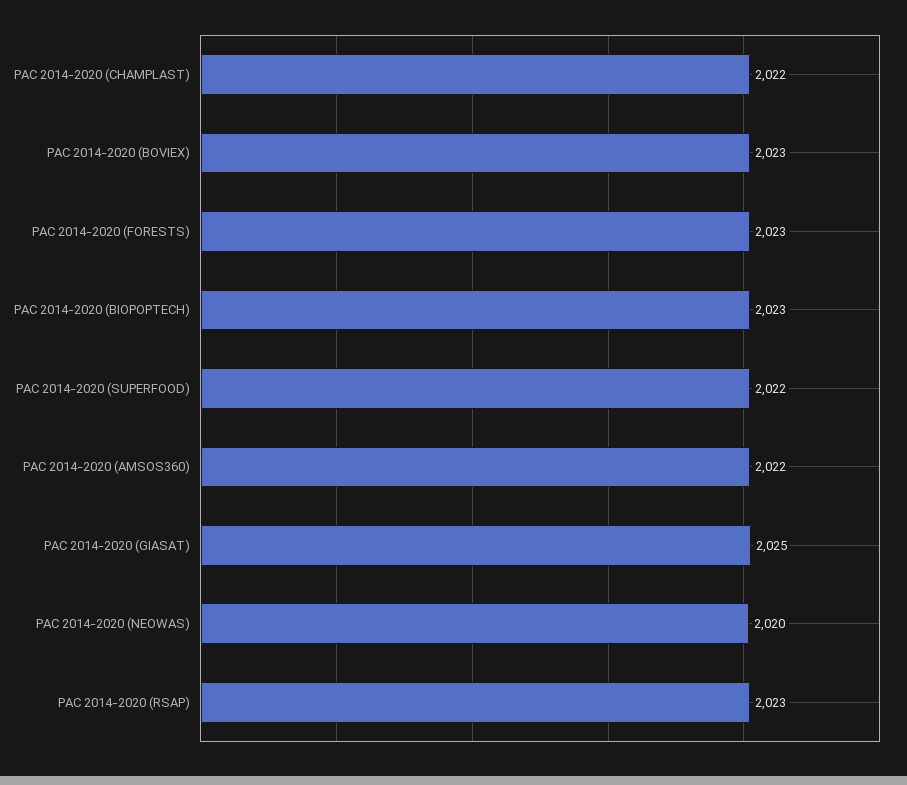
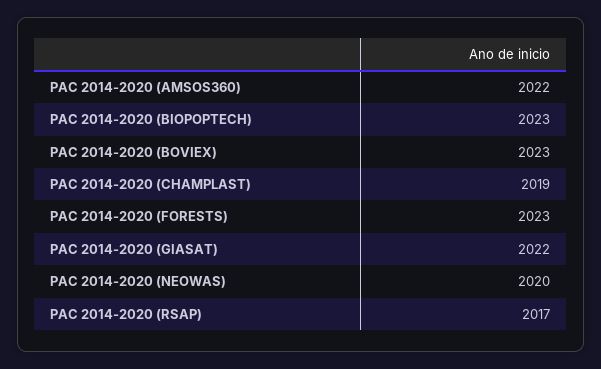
PAC 2014-2020 (CHAMPLAST): 2022 -> 2019
PAC 2014-2020 (SUPERFOOD): 2022 -> none
PAC 2014-2020 (GIASAT): 2025 -> 2022
PAC 2014-2020 (RSAP): 2023 -> 2017

